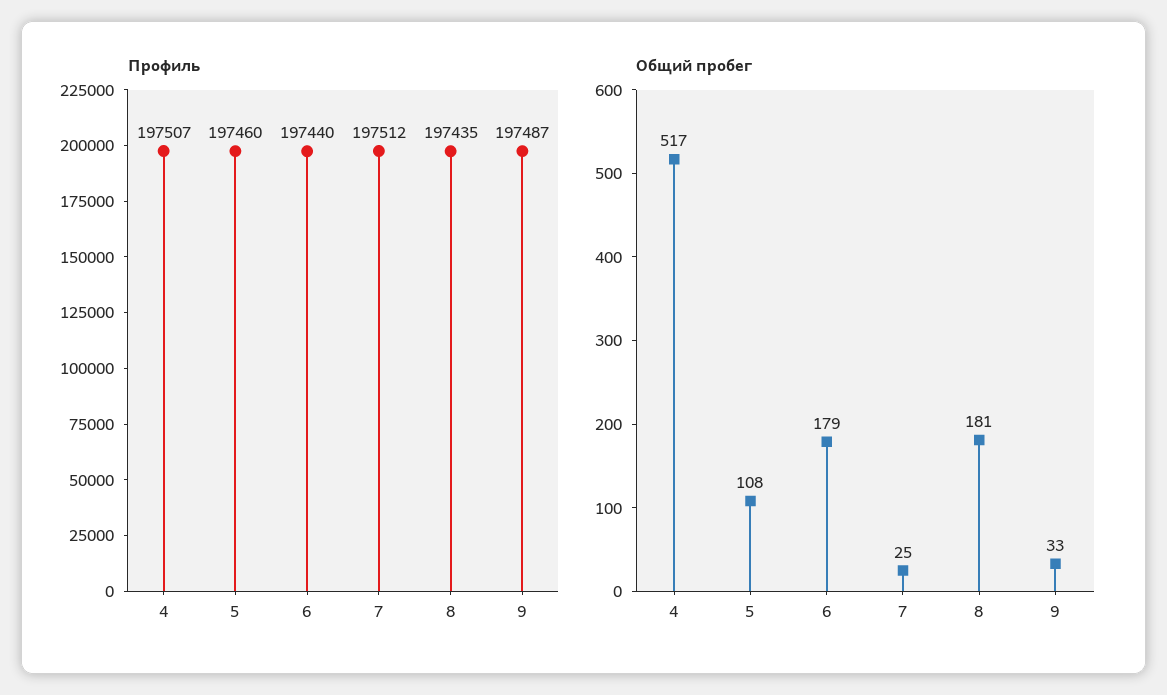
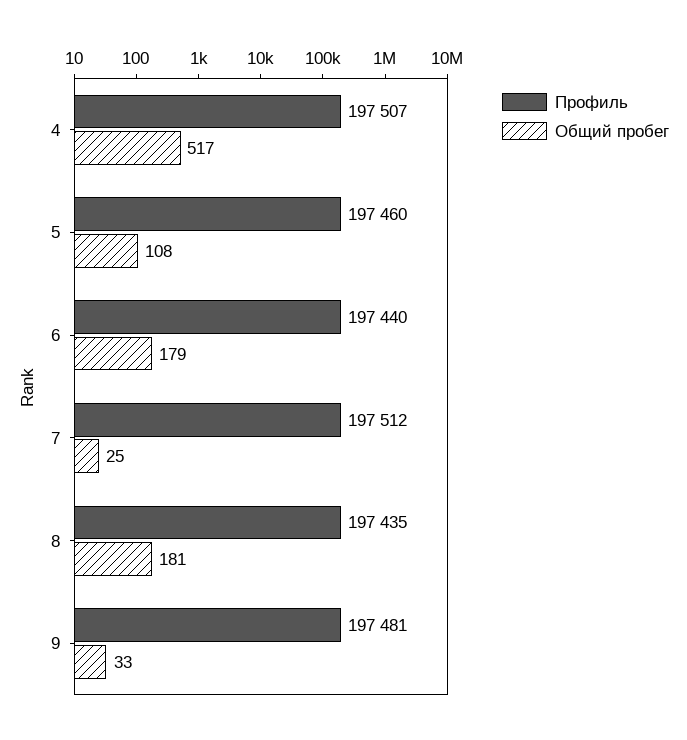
Профиль, 9: 197487 -> 197481

